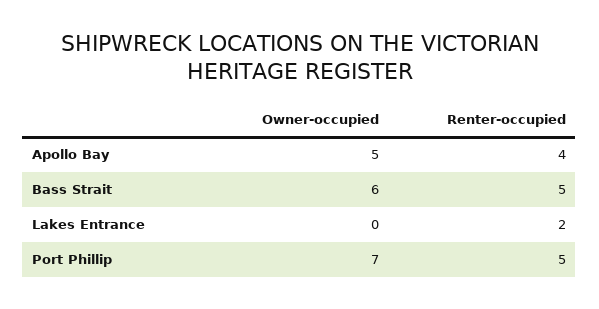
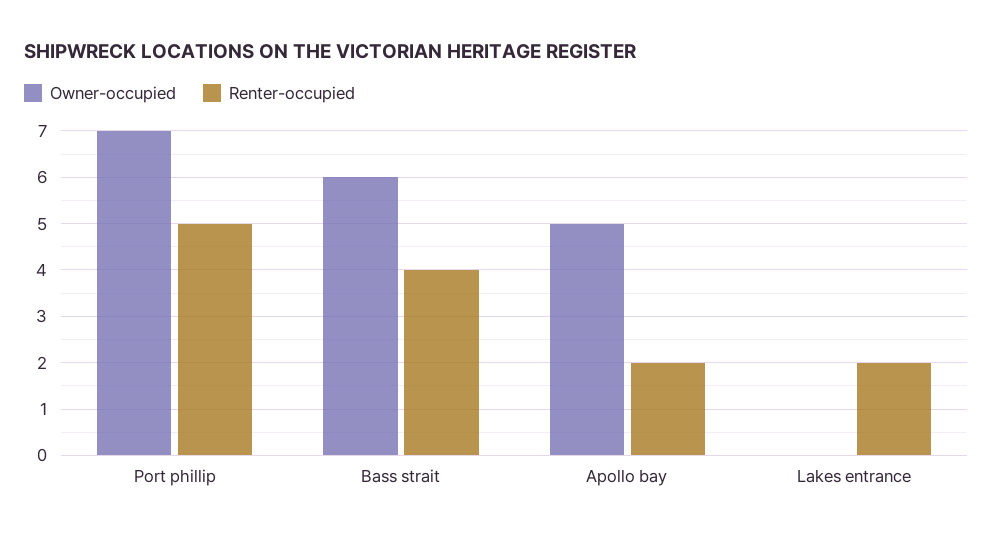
Renter-occupied, Apollo Bay: 4 -> 2
Renter-occupied, Bass Strait: 5 -> 4

